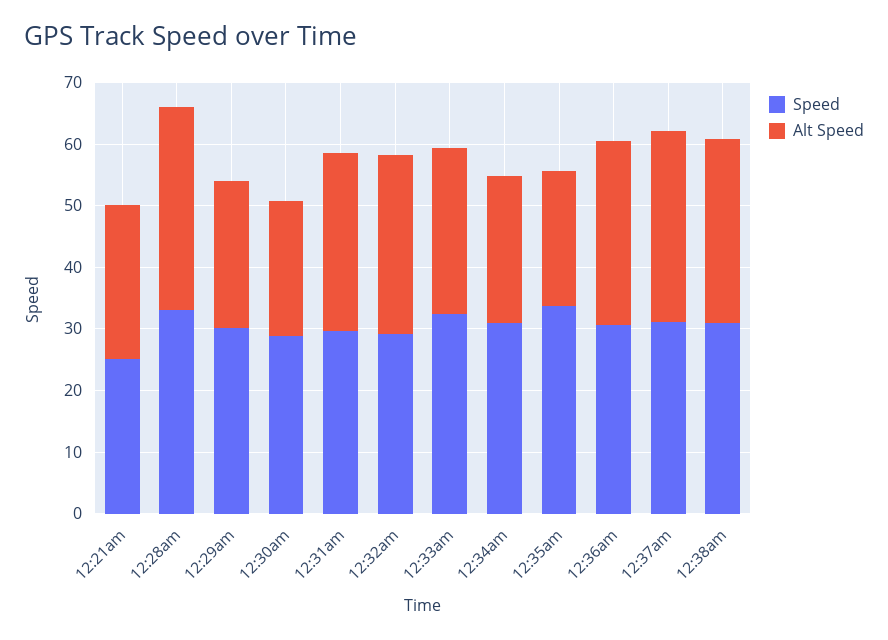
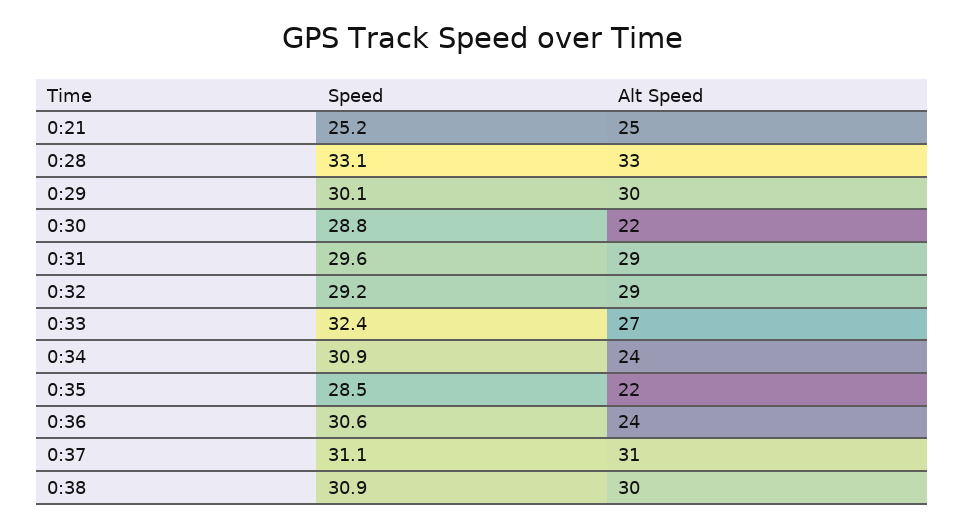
Alt Speed, 12:29am: 24 -> 30
Speed, 12:35am: 34 -> 28.5
Alt Speed, 12:36am: 30 -> 24

